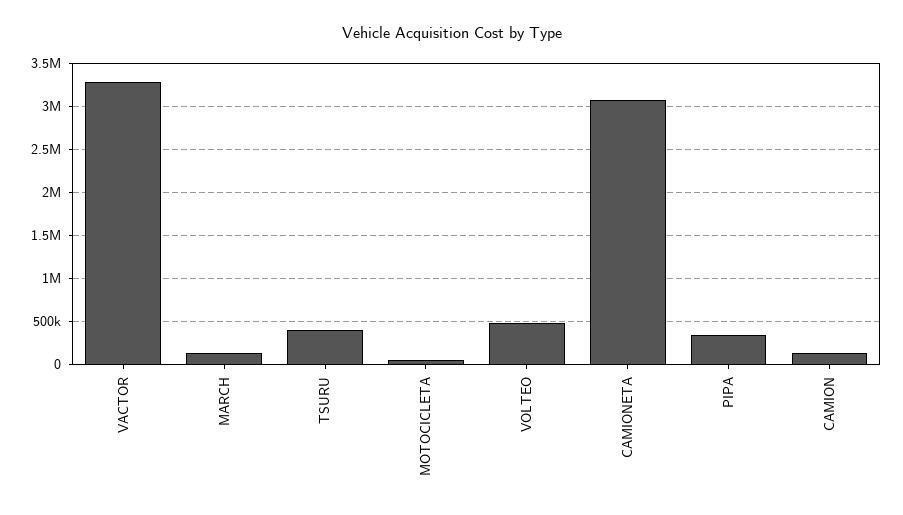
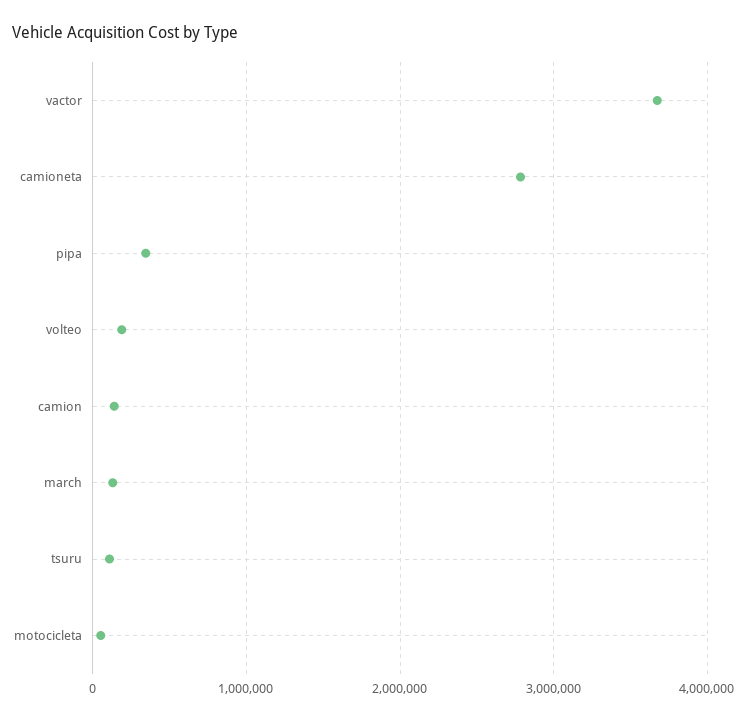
VACTOR: 3300000 -> 3700000
TSURU: 400000 -> 100000
VOLTEO: 500000 -> 200000
CAMIONETA: 3100000 -> 2800000

